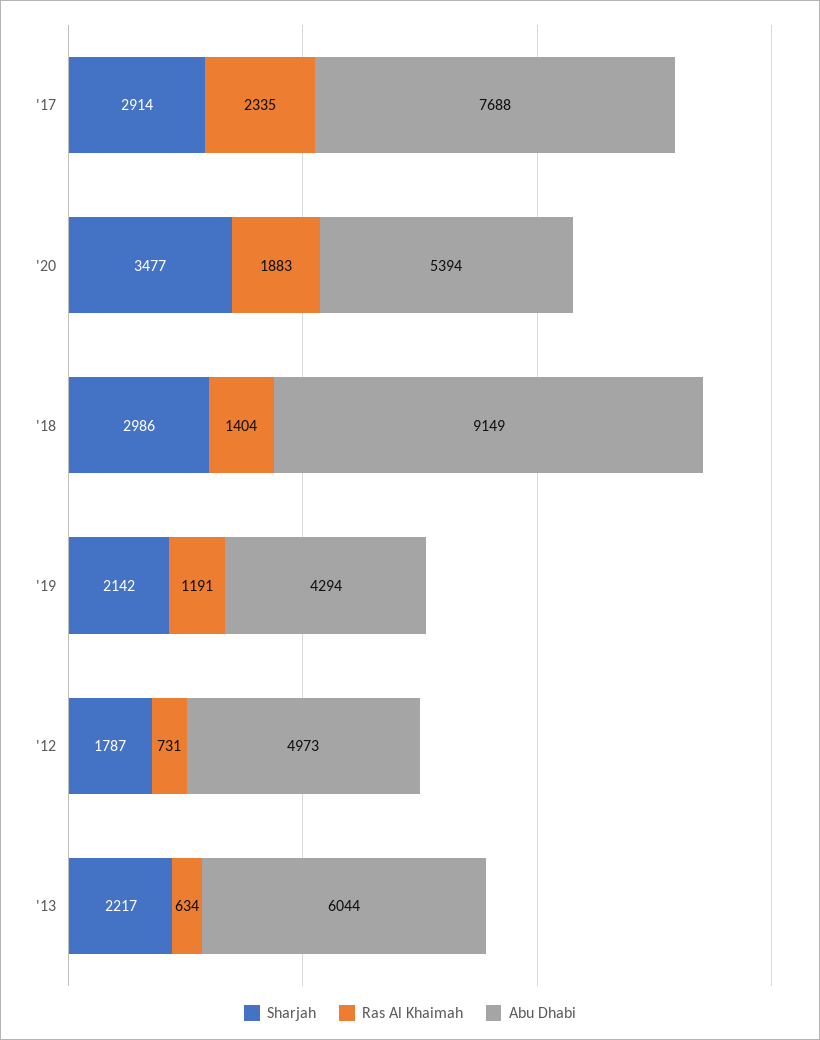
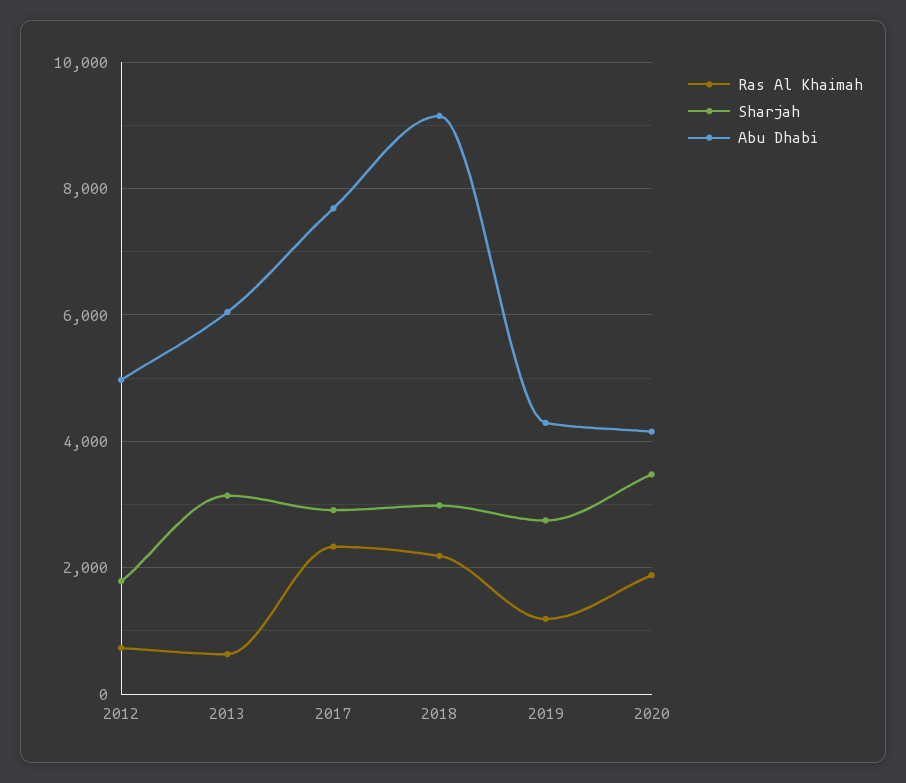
Abu Dhabi, '20: 5394 -> 4200
Ras Al Khaimah, '18: 1404 -> 2200
Sharjah, '19: 2142 -> 2800
Sharjah, '13: 2217 -> 3200

